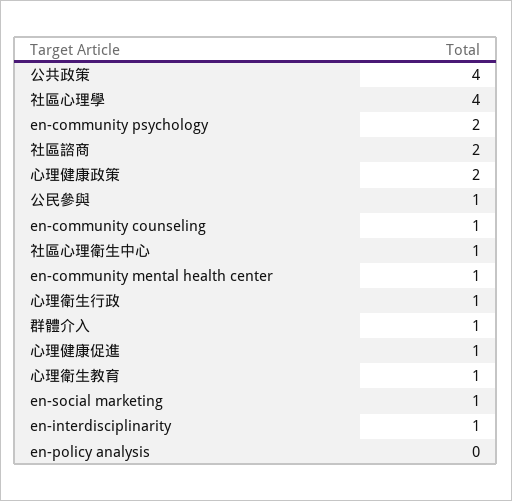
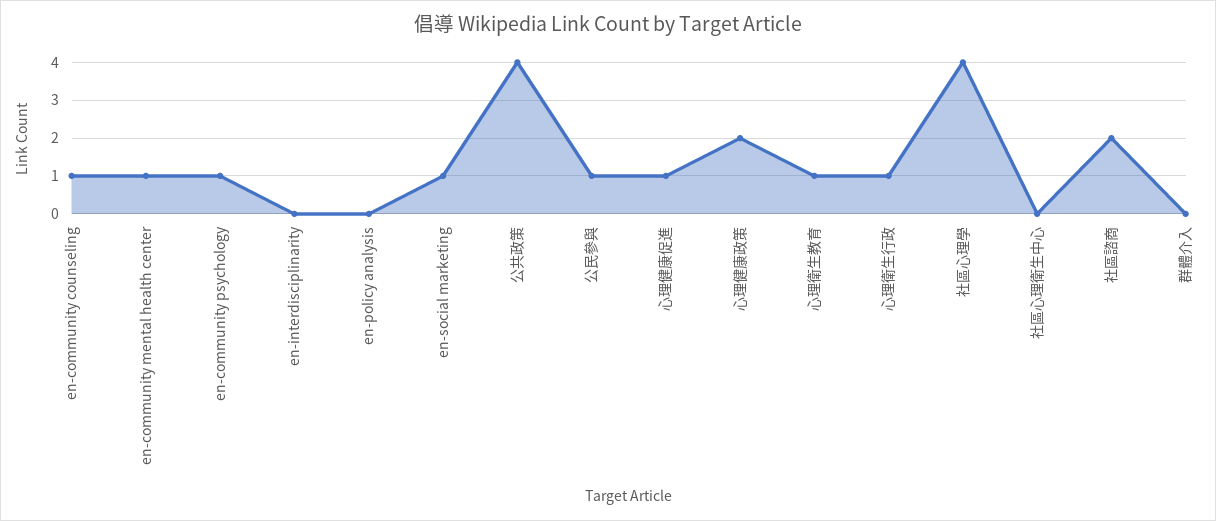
en-community psychology: 2 -> 1
社區心理衛生中心: 1 -> 0
群體介入: 1 -> 0
en-interdisciplinarity: 1 -> 0

